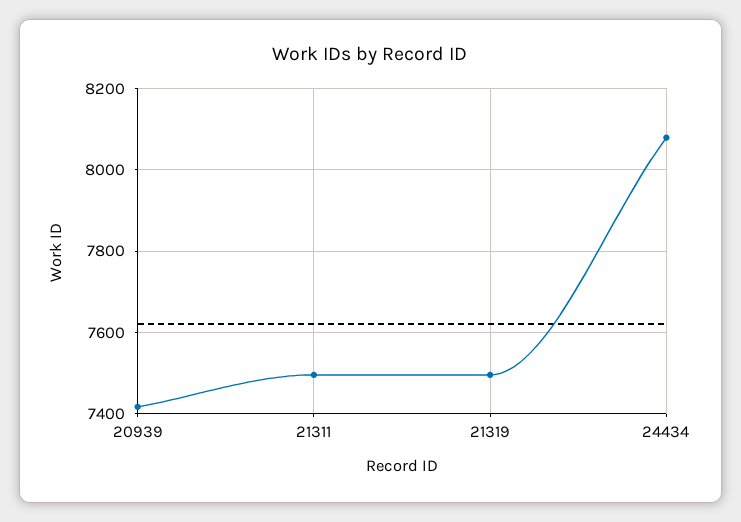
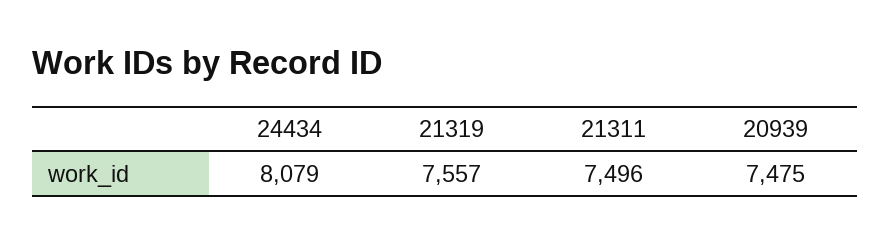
20939: 7420 -> 7475
21319: 7500 -> 7557

